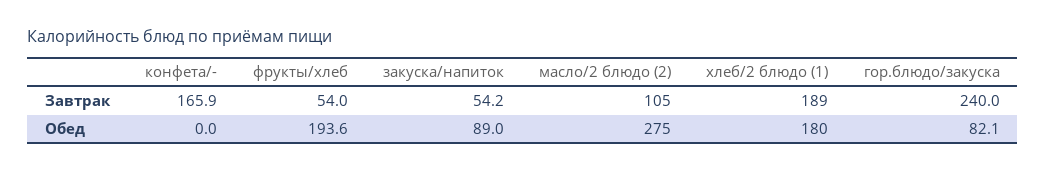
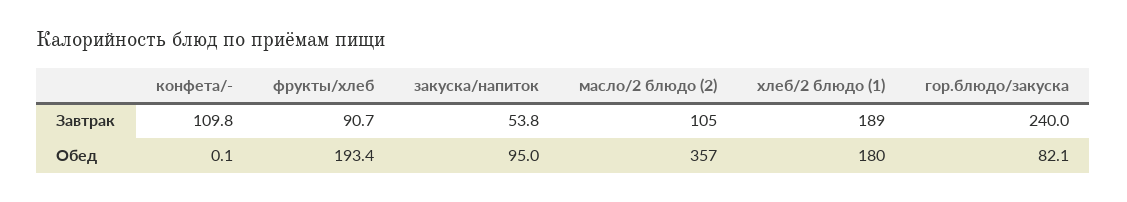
конфета/-, Завтрак: 165.9 -> 109.8
фрукты/хлеб, Завтрак: 54 -> 90.7
закуска/напиток, Завтрак: 54.2 -> 53.8
конфета/-, Обед: 0 -> 0.1
фрукты/хлеб, Обед: 193.6 -> 193.4
закуска/напиток, Обед: 89 -> 95
масло/2 блюдо (2), Обед: 275 -> 357

